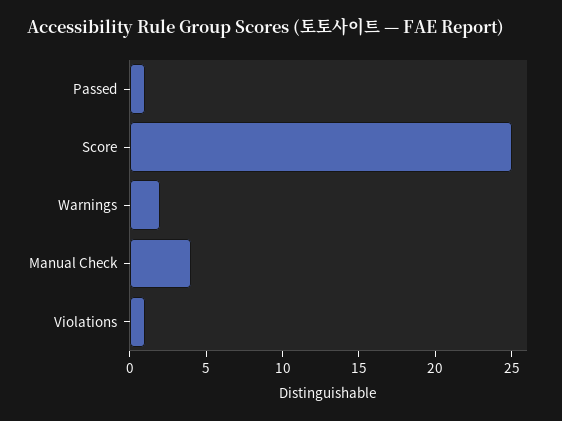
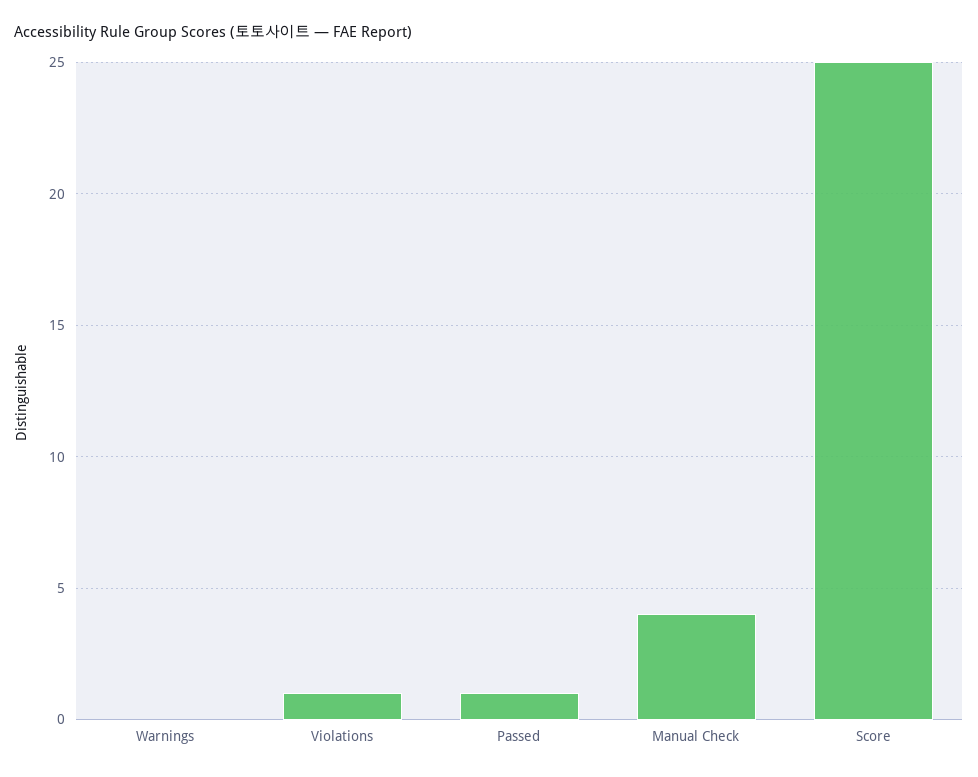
Warnings: 2 -> 0

